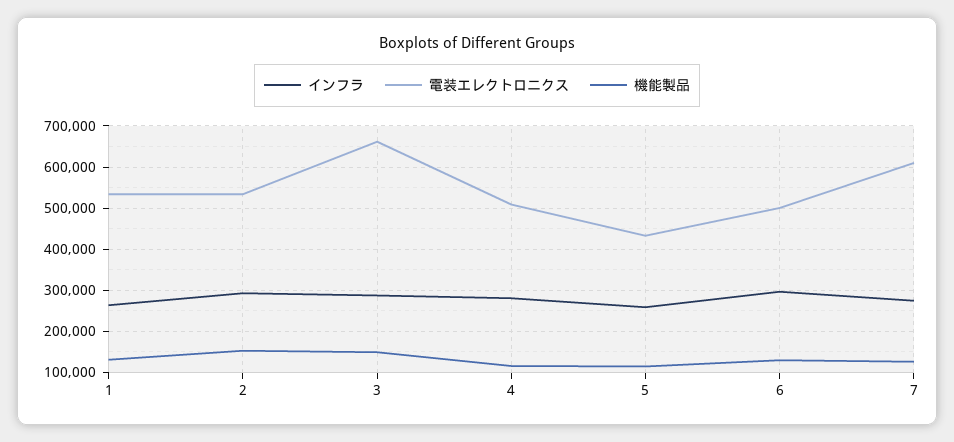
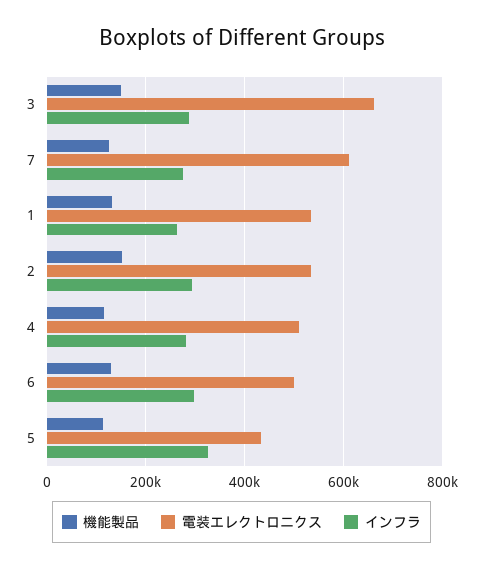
インフラ, 5: 260000 -> 320000

